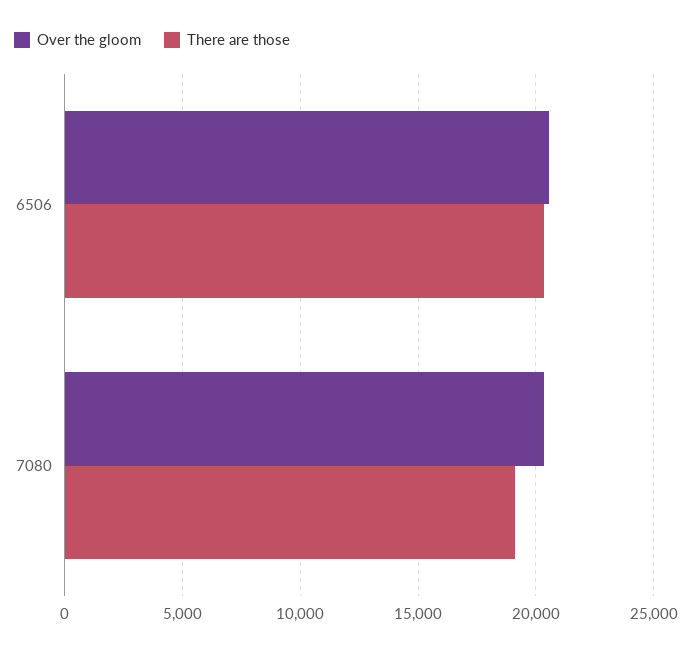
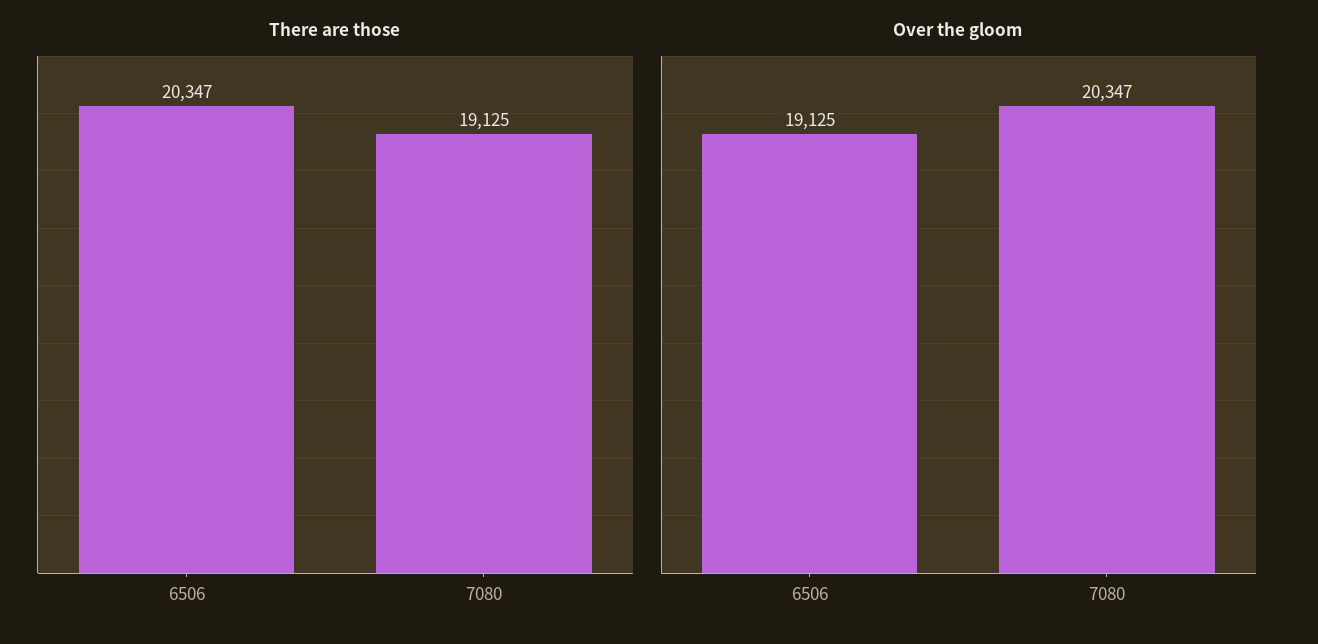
Over the gloom, 6506: 20500 -> 19125

